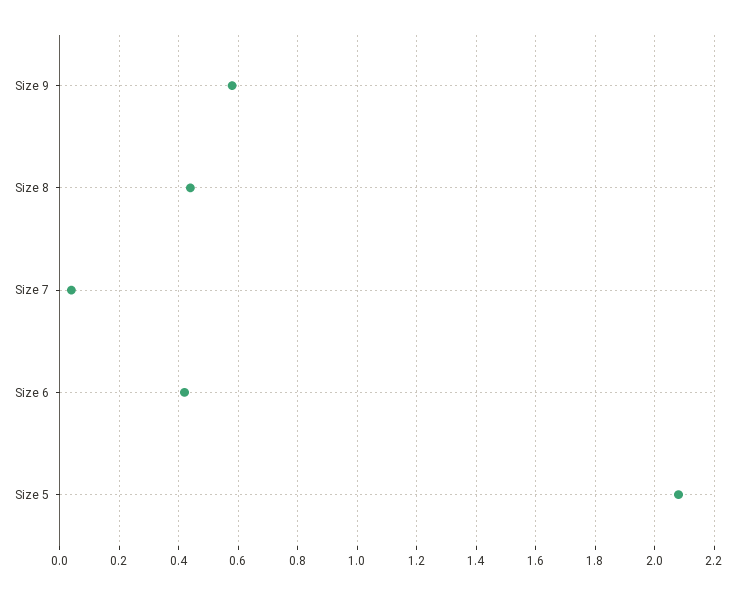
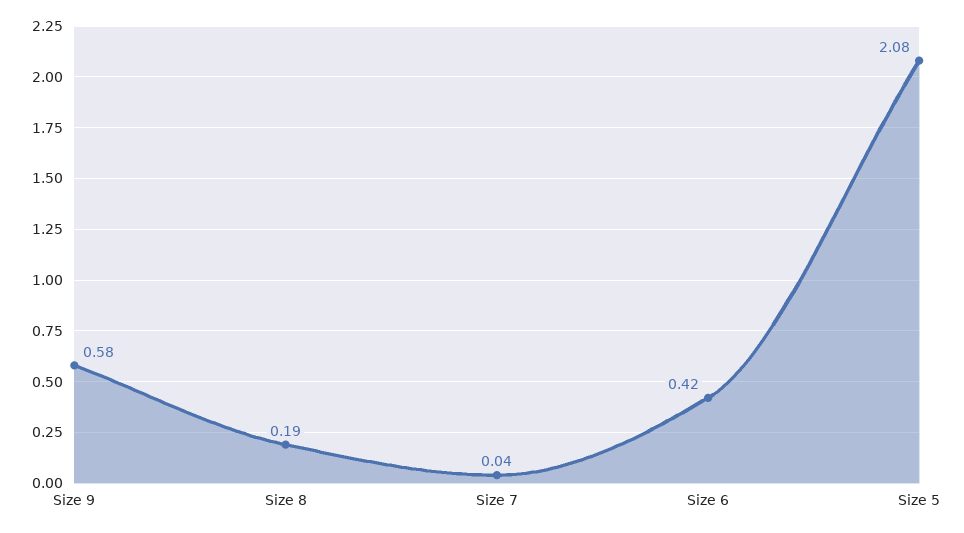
Size 8: 0.45 -> 0.19

